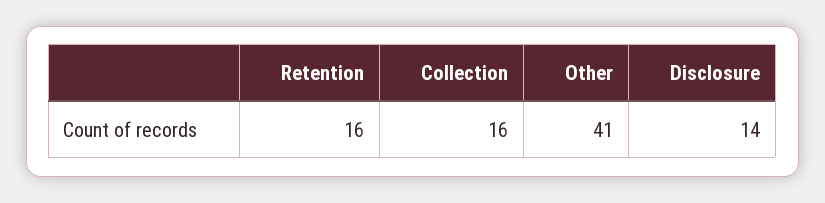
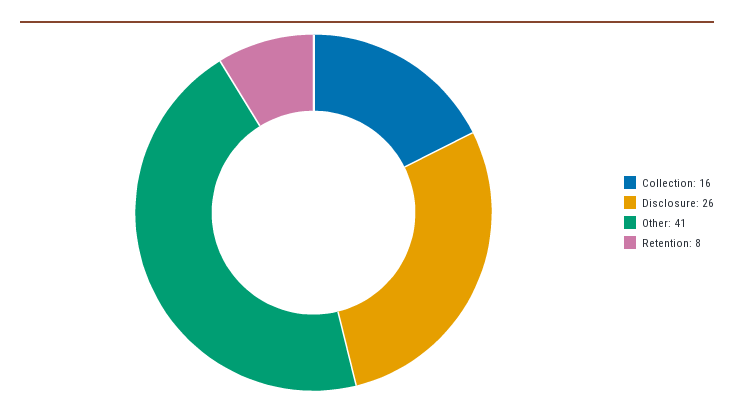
Retention: 16 -> 8
Disclosure: 14 -> 26

